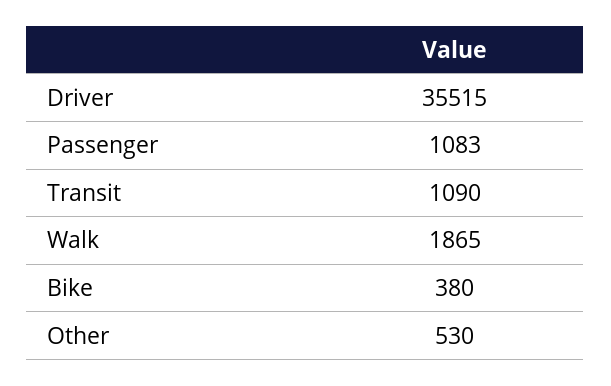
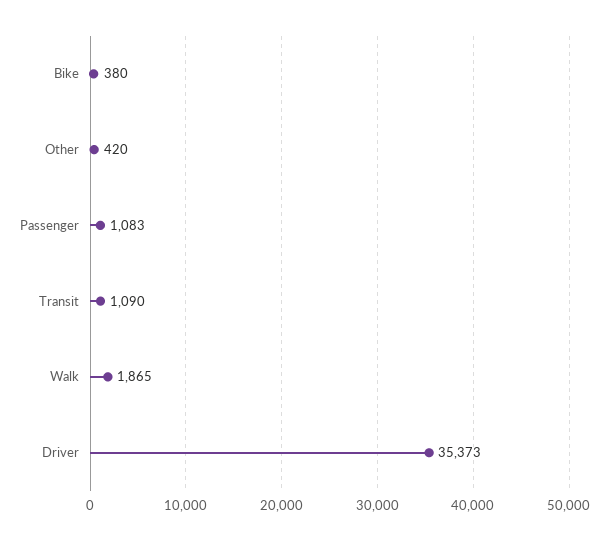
Driver: 35515 -> 35373
Other: 530 -> 420

